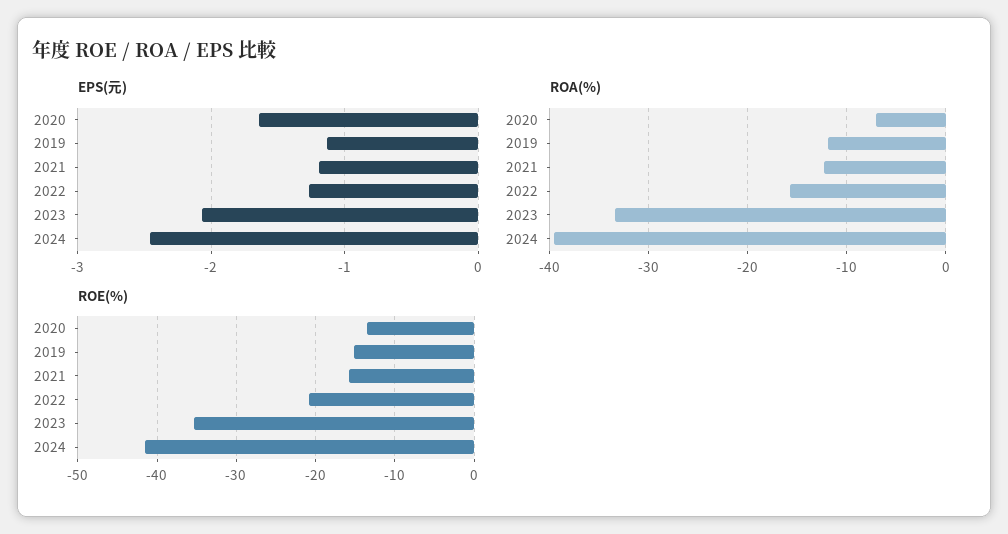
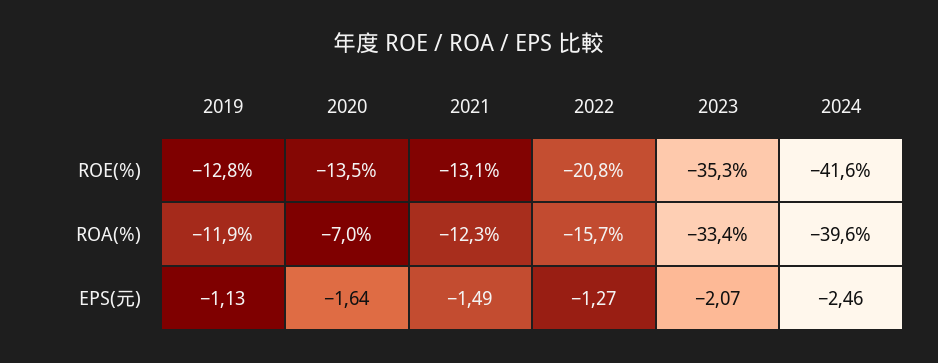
EPS(元), 2021: -1.2 -> -1.49
ROE(%), 2019: -15 -> -12.8
ROE(%), 2021: -16 -> -13.1

